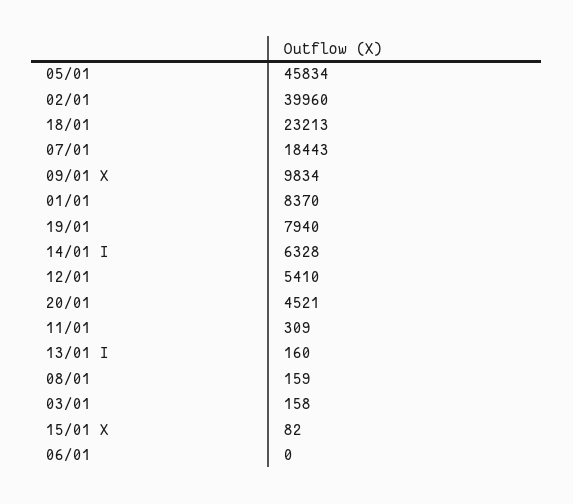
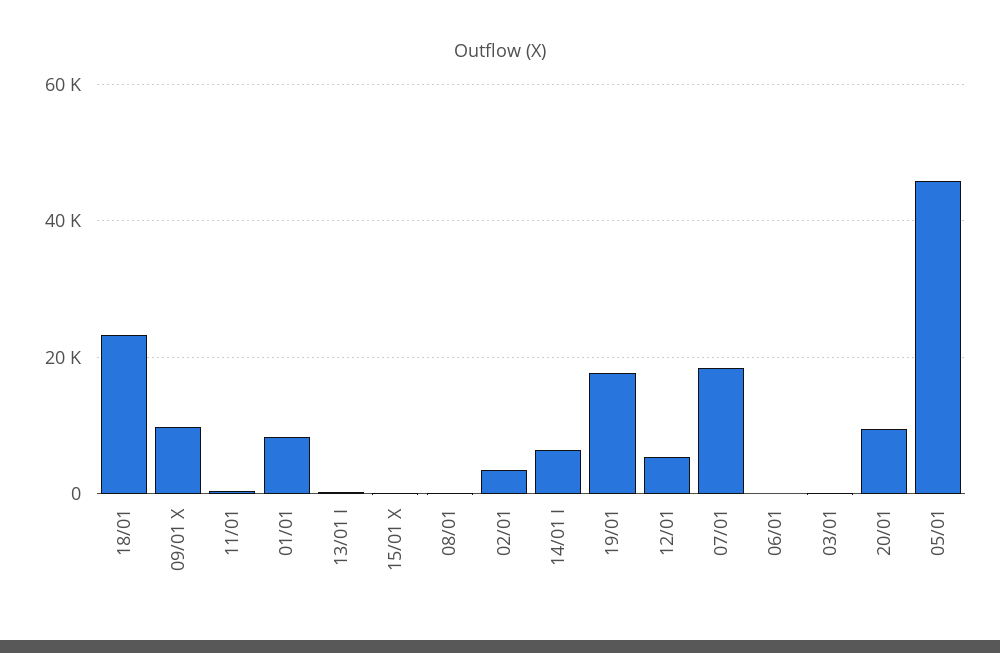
02/01: 39960 -> 4000
19/01: 7940 -> 18000
20/01: 4521 -> 10000

